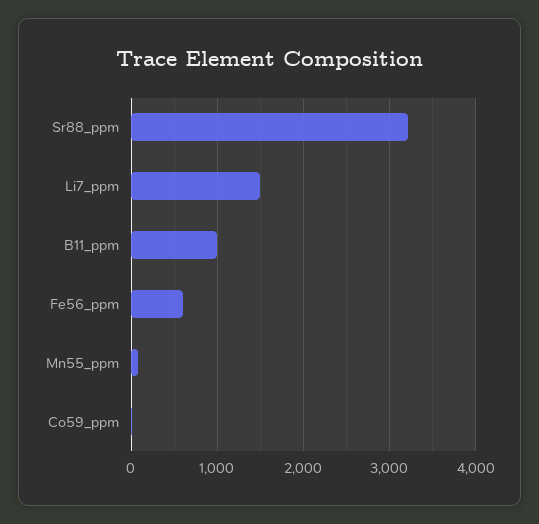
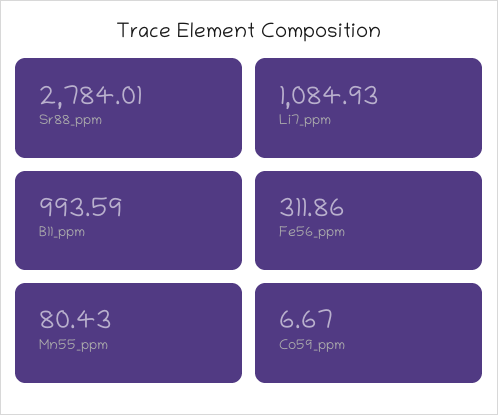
Sr88_ppm: 3200 -> 2784.01
Li7_ppm: 1500 -> 1084.93
Fe56_ppm: 600 -> 311.86

